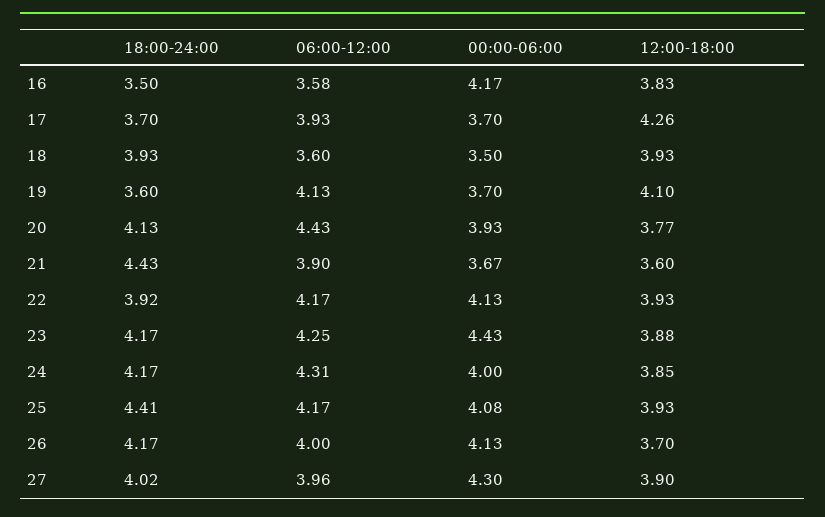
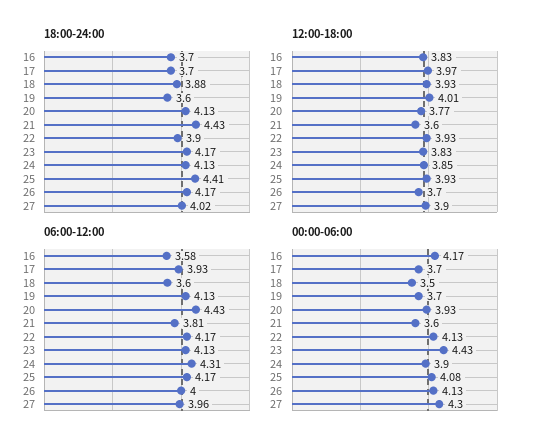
18:00-24:00, 16: 3.5 -> 3.7
12:00-18:00, 17: 4.26 -> 3.97
18:00-24:00, 18: 3.93 -> 3.88
12:00-18:00, 19: 4.1 -> 4.01
06:00-12:00, 21: 3.9 -> 3.81
00:00-06:00, 21: 3.67 -> 3.6
18:00-24:00, 22: 3.92 -> 3.9
06:00-12:00, 23: 4.25 -> 4.13
12:00-18:00, 23: 3.88 -> 3.83
18:00-24:00, 24: 4.17 -> 4.13
00:00-06:00, 24: 4 -> 3.9

